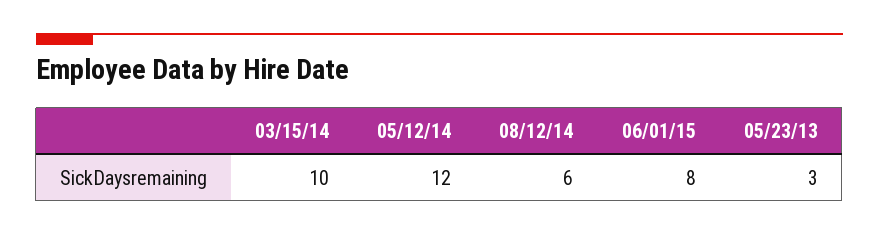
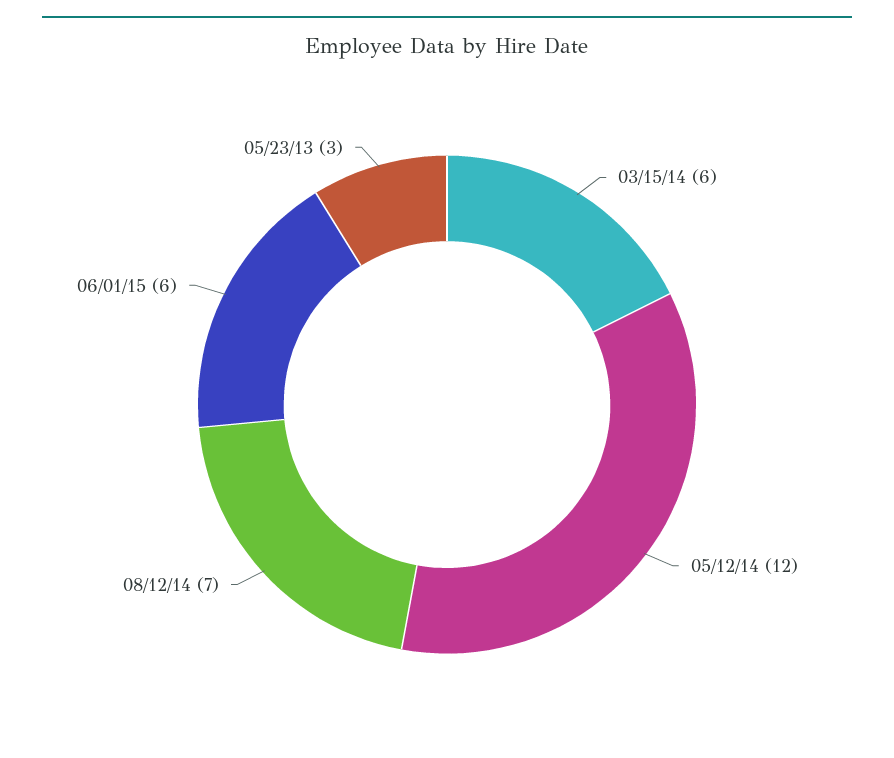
03/15/14: 10 -> 6
08/12/14: 6 -> 7
06/01/15: 8 -> 6

